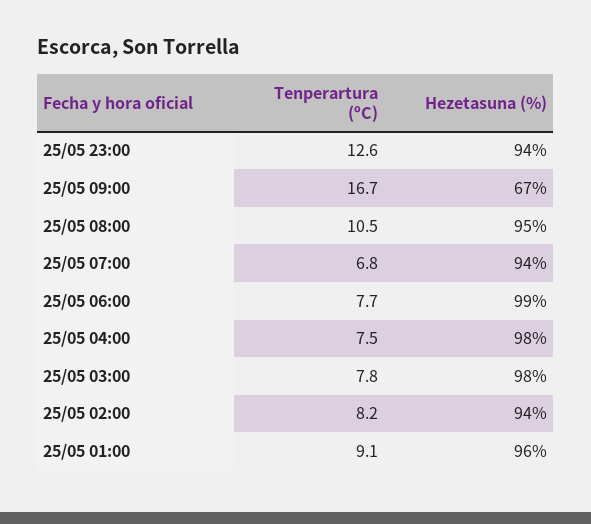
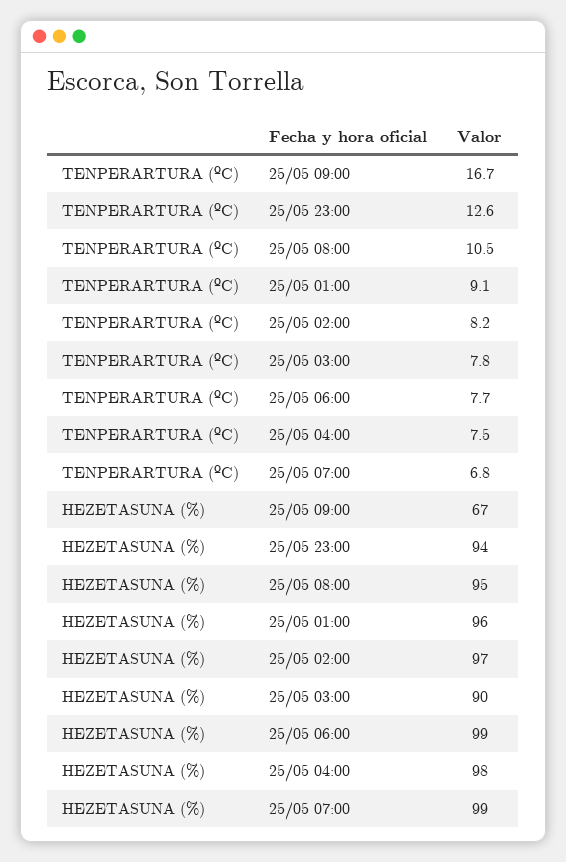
Hezetasuna (%), 25/05 07:00: 94 -> 99
Hezetasuna (%), 25/05 03:00: 98 -> 90
Hezetasuna (%), 25/05 02:00: 94 -> 97

